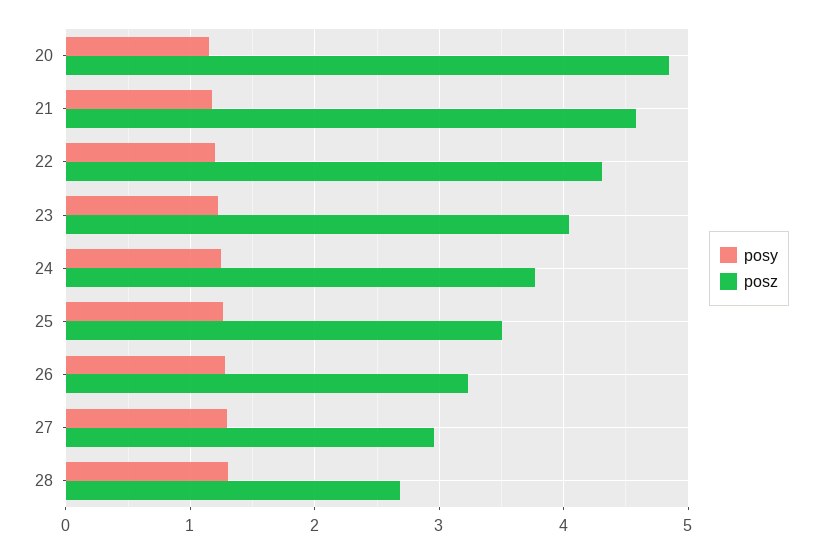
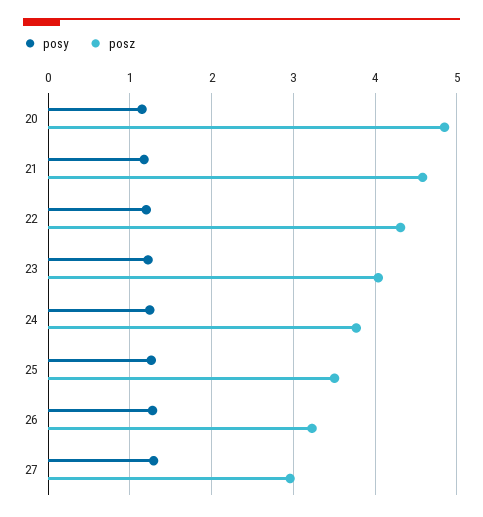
posy, 28: 1.3 -> none
posz, 28: 2.7 -> none

